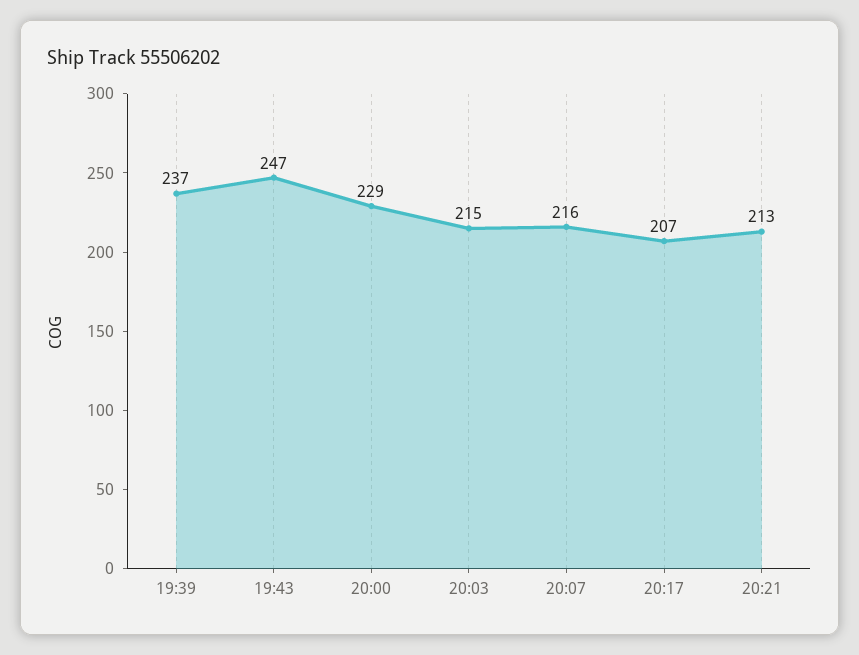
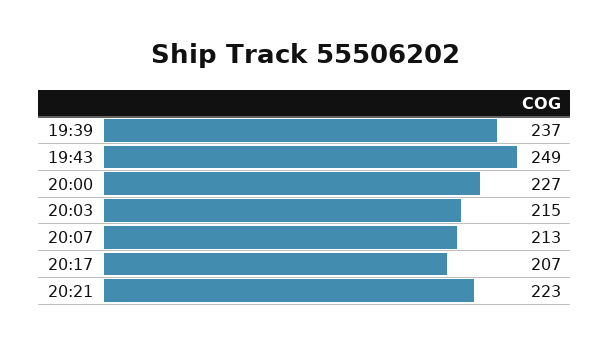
19:43: 247 -> 249
20:00: 229 -> 227
20:07: 216 -> 213
20:21: 213 -> 223

